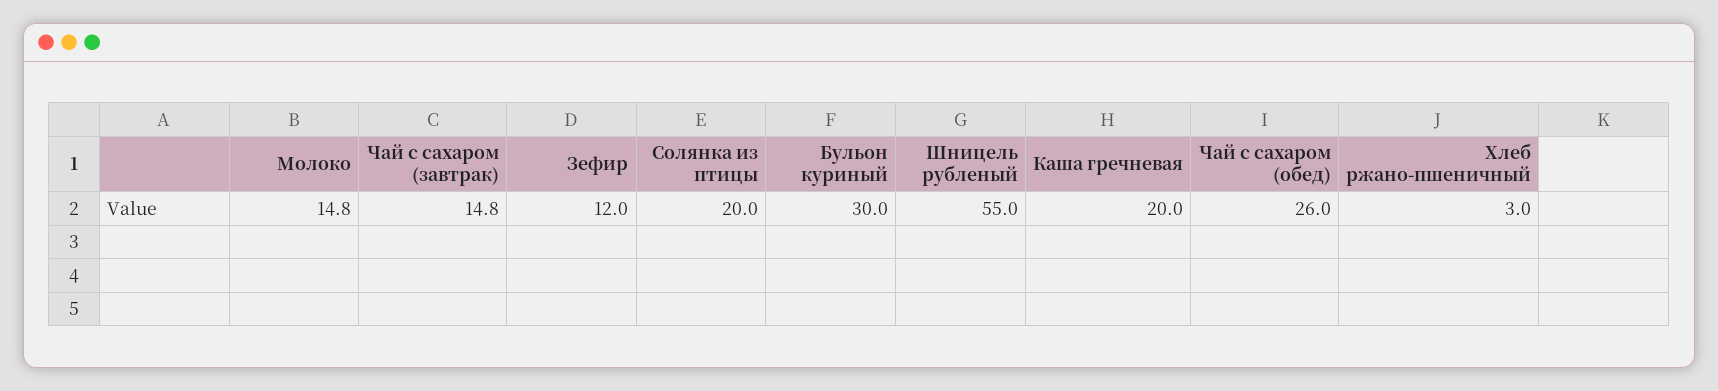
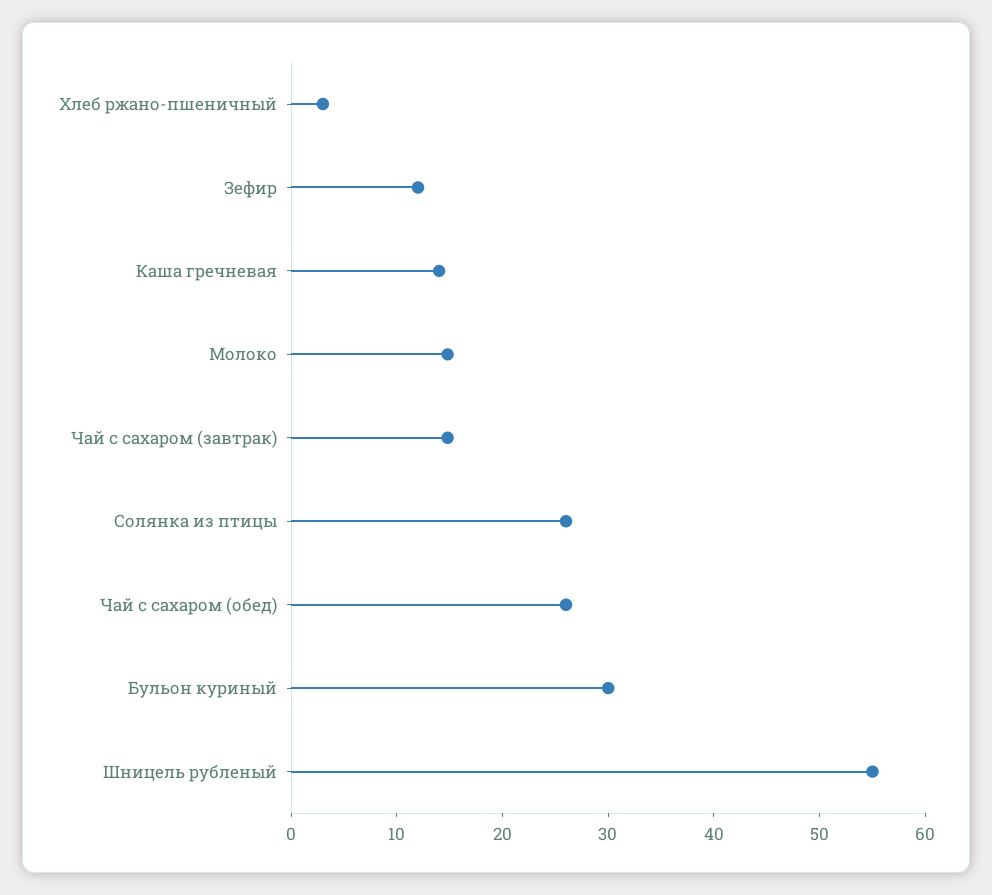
Солянка из птицы: 20 -> 26
Каша гречневая: 20 -> 14

